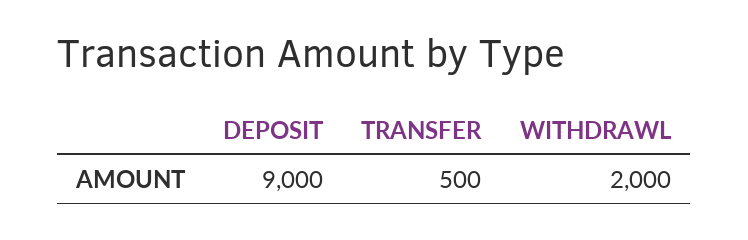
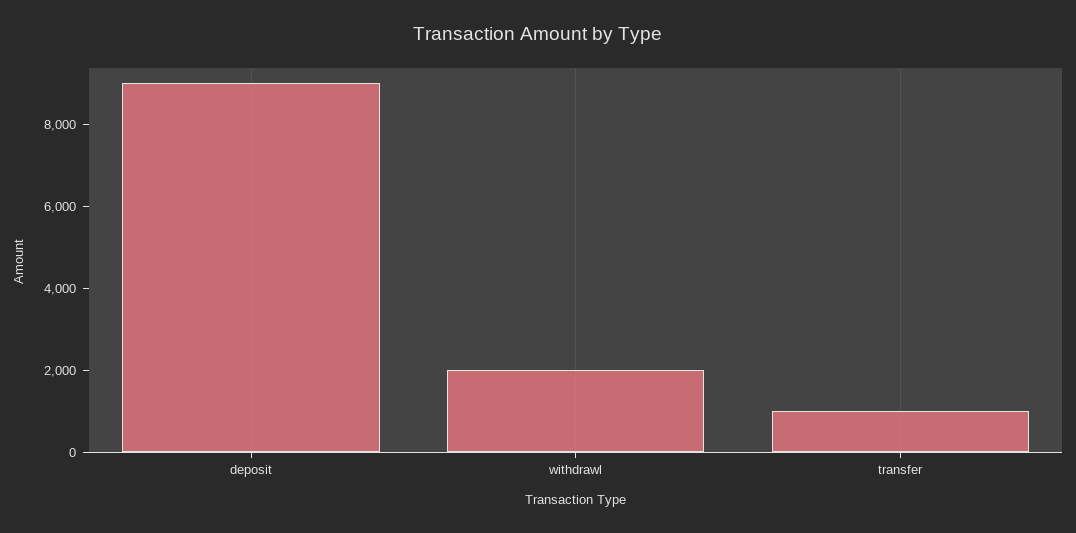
TRANSFER: 500 -> 1000

